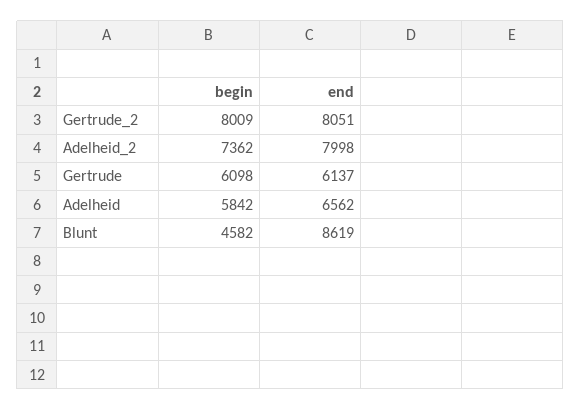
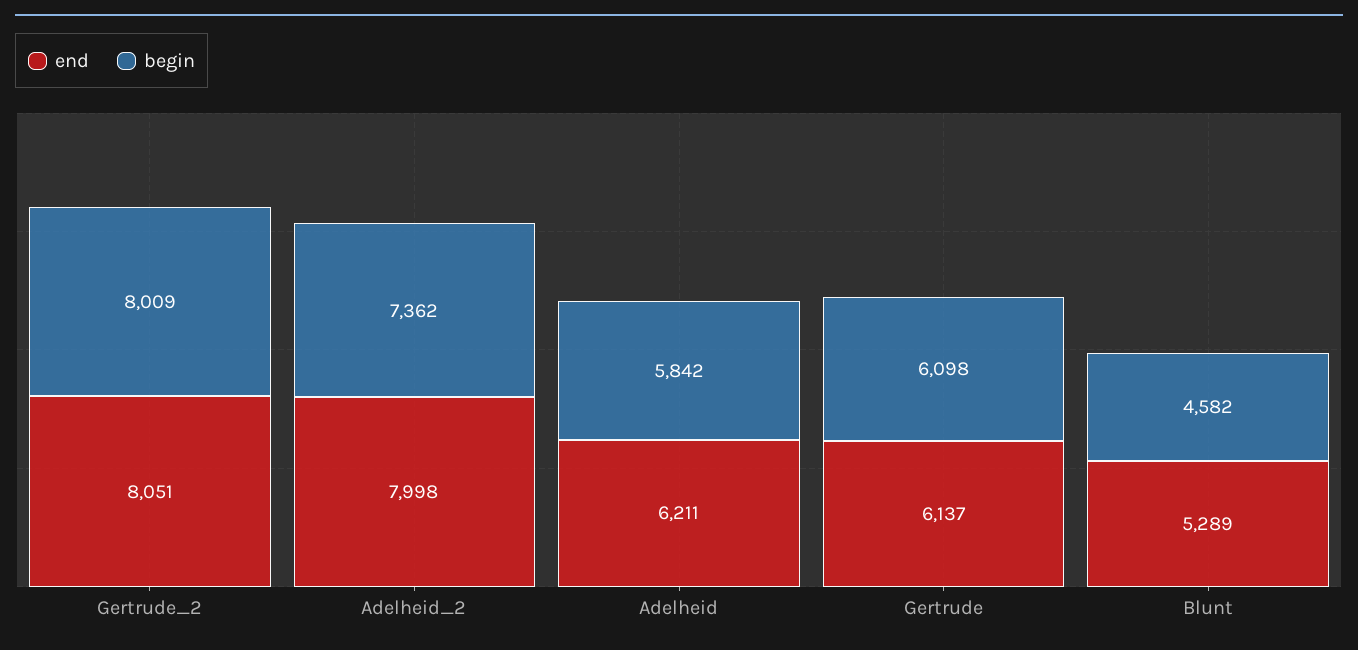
end, Adelheid: 6562 -> 6211
end, Blunt: 8619 -> 5289

